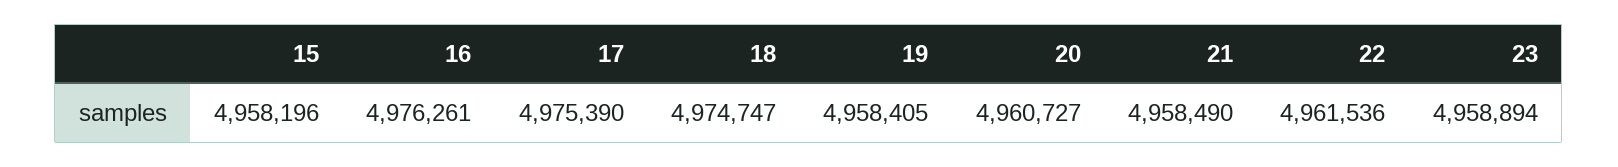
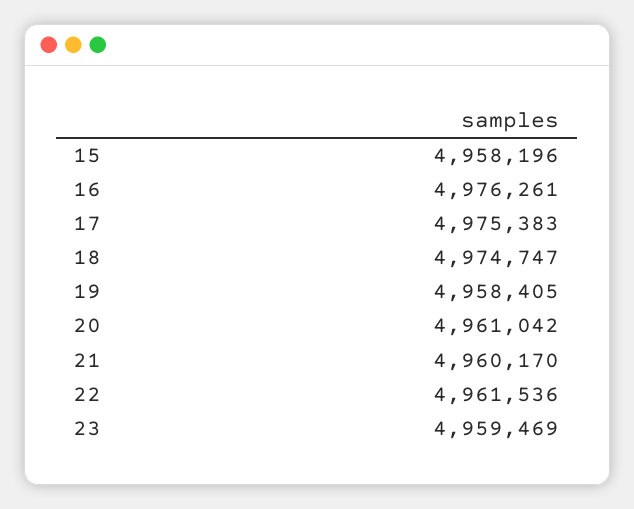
17: 4975390 -> 4975383
20: 4960727 -> 4961042
21: 4958490 -> 4960170
23: 4958894 -> 4959469

